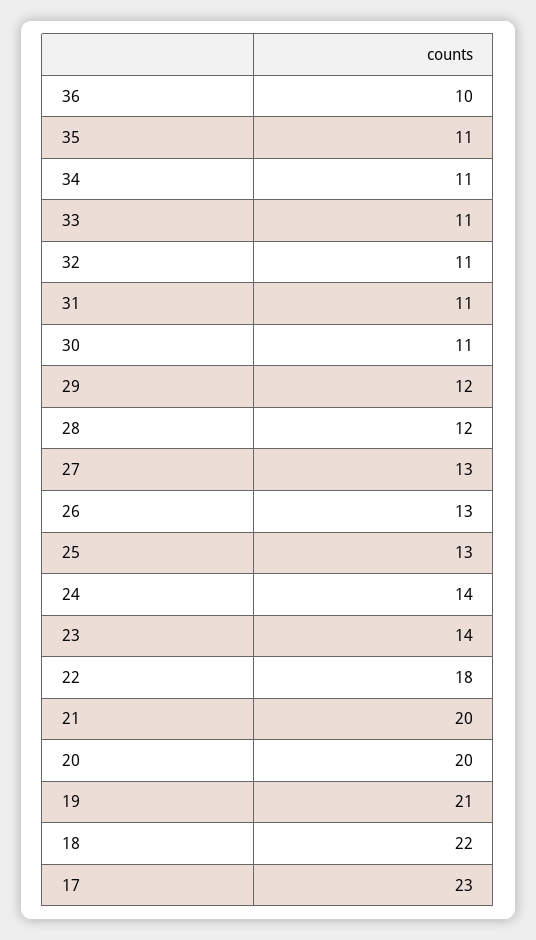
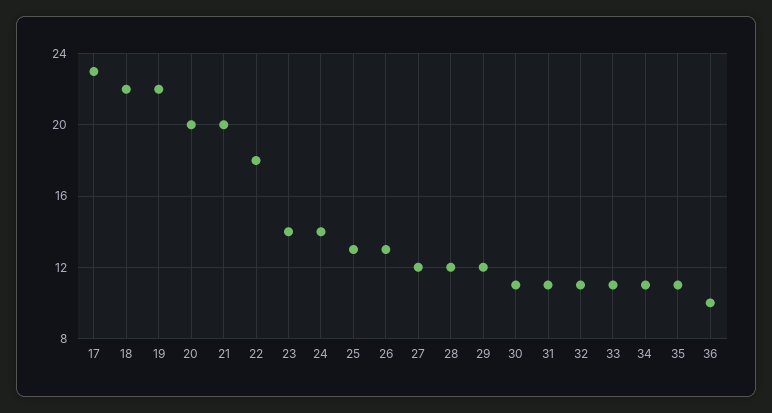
27: 13 -> 12
19: 21 -> 22

